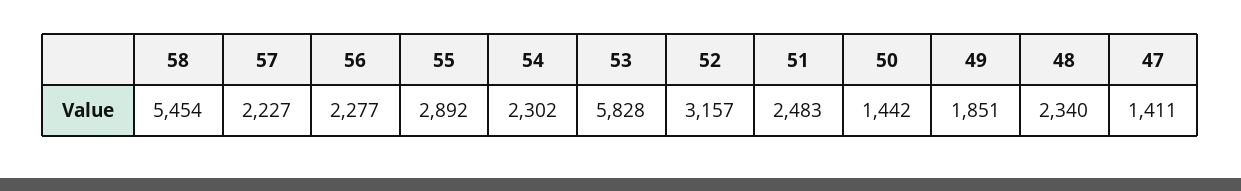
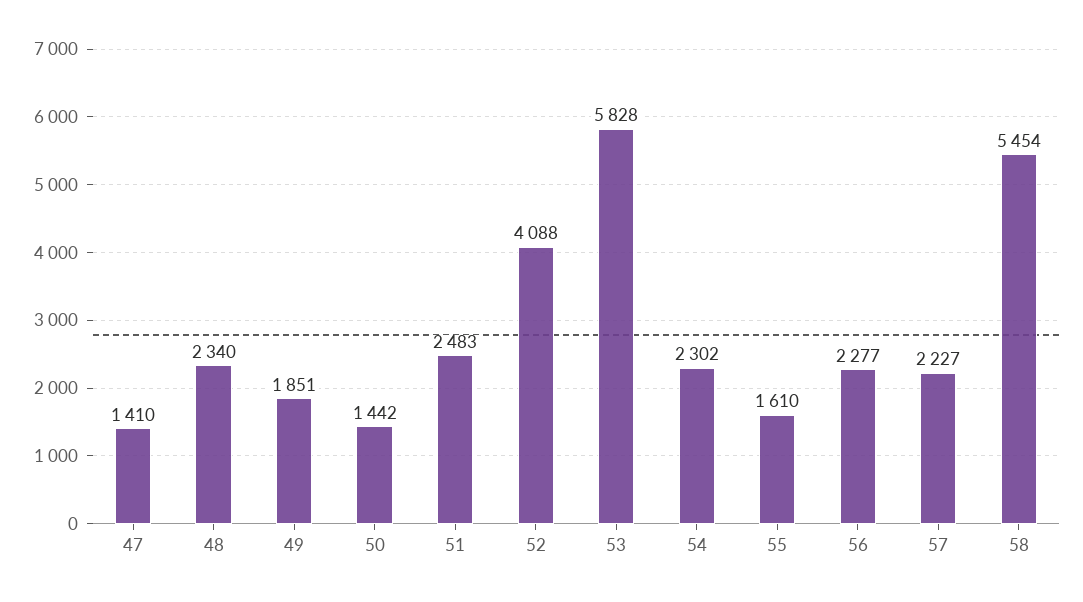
55: 2892 -> 1610
52: 3157 -> 4088
47: 1411 -> 1410

